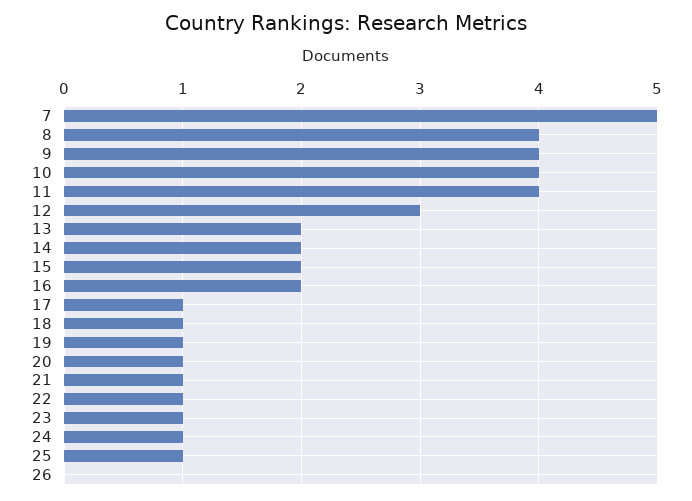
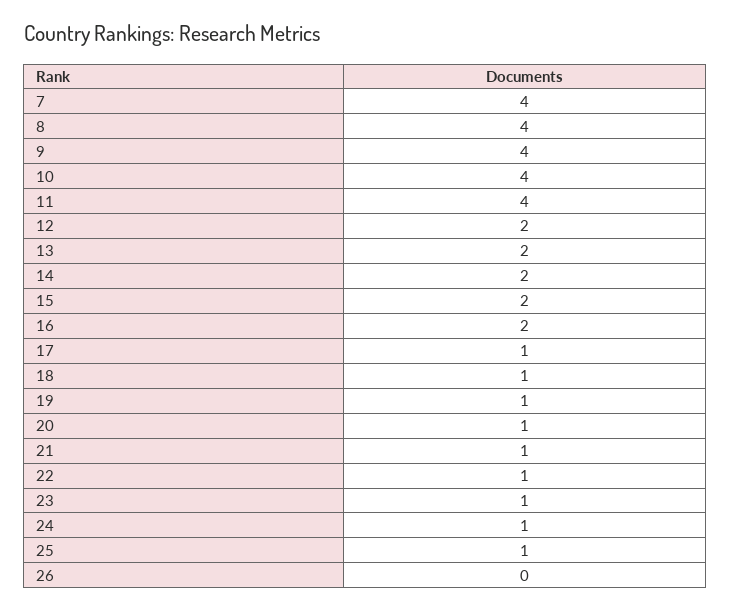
7: 5 -> 4
12: 3 -> 2

